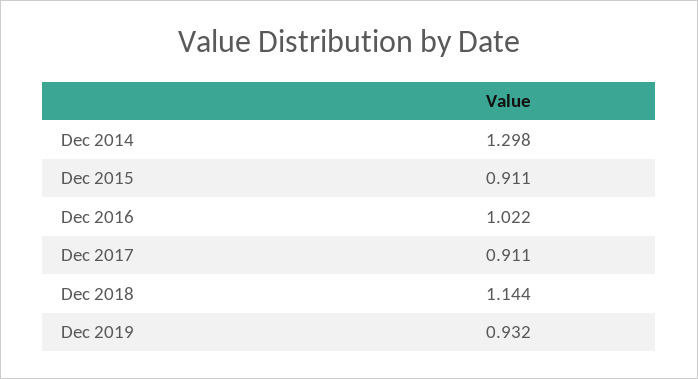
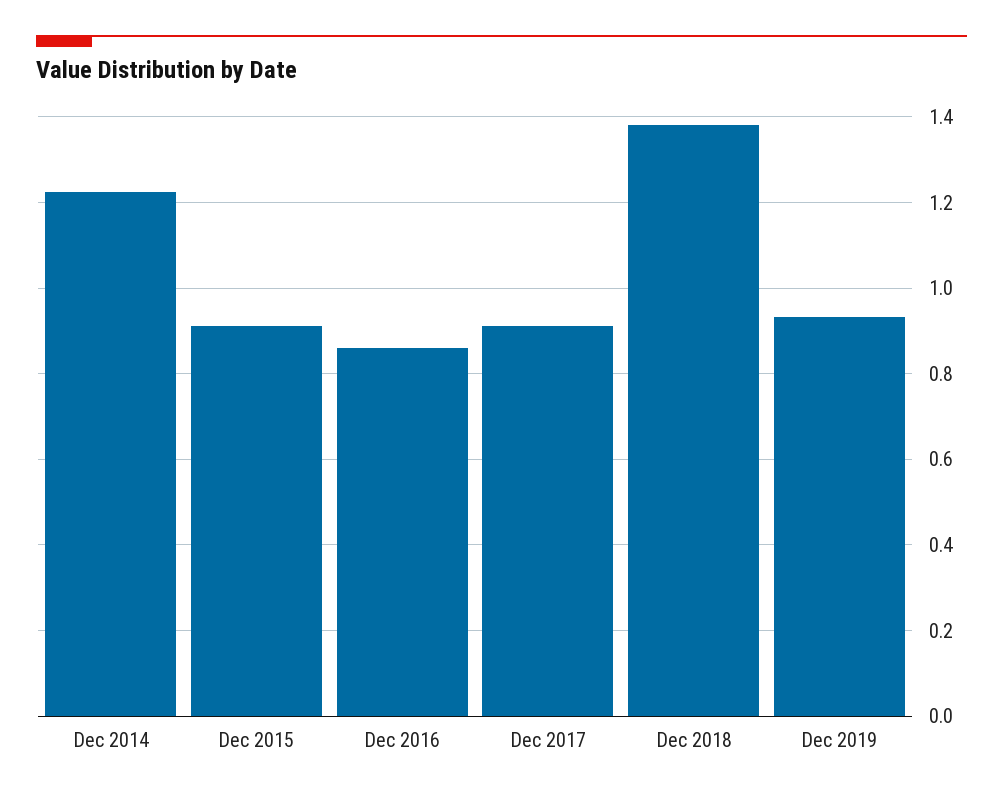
Dec 2014: 1.298 -> 1.22
Dec 2016: 1.022 -> 0.86
Dec 2018: 1.144 -> 1.38

